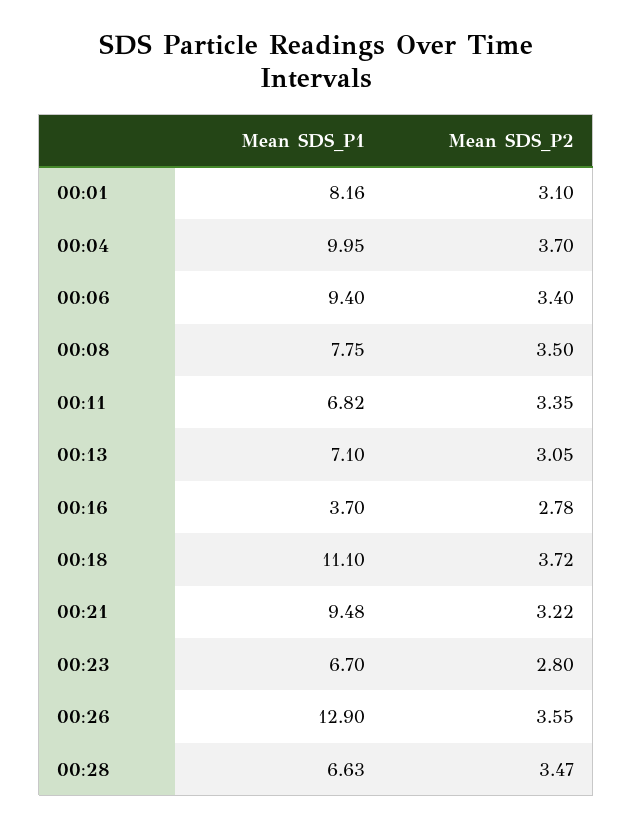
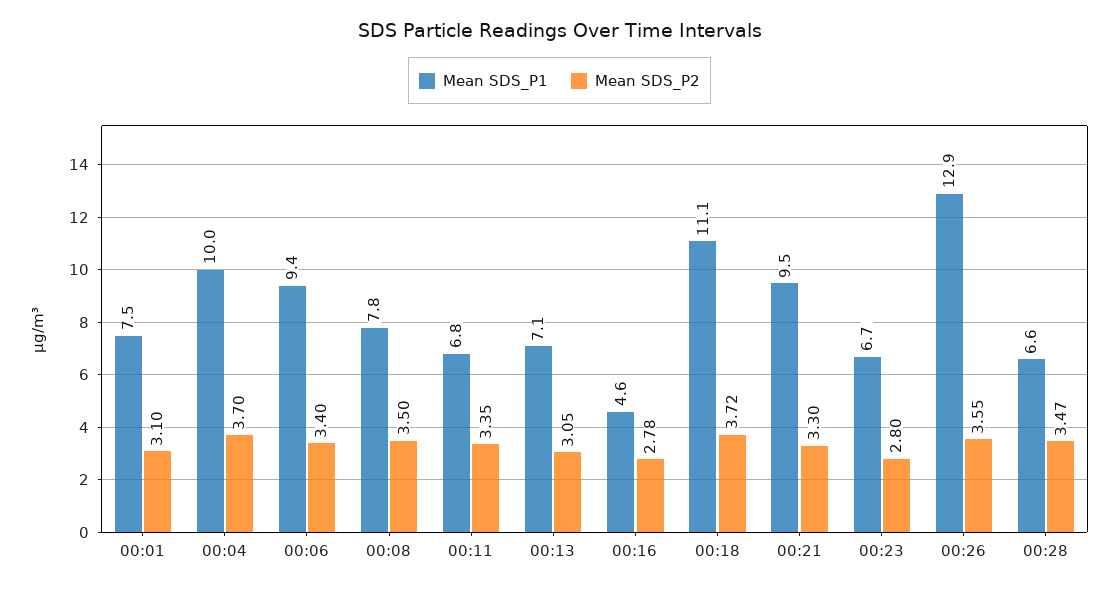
Mean SDS_P1, 00:01: 8.16 -> 7.5
Mean SDS_P1, 00:16: 3.7 -> 4.6
Mean SDS_P2, 00:21: 3.22 -> 3.3

